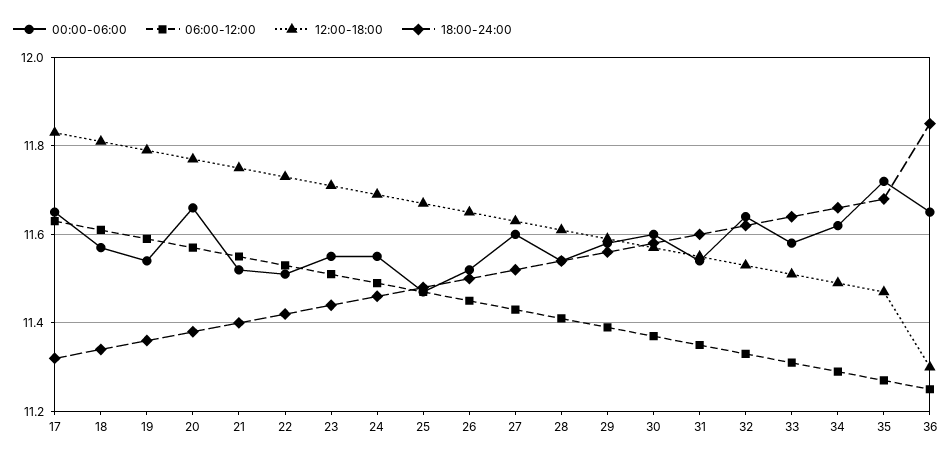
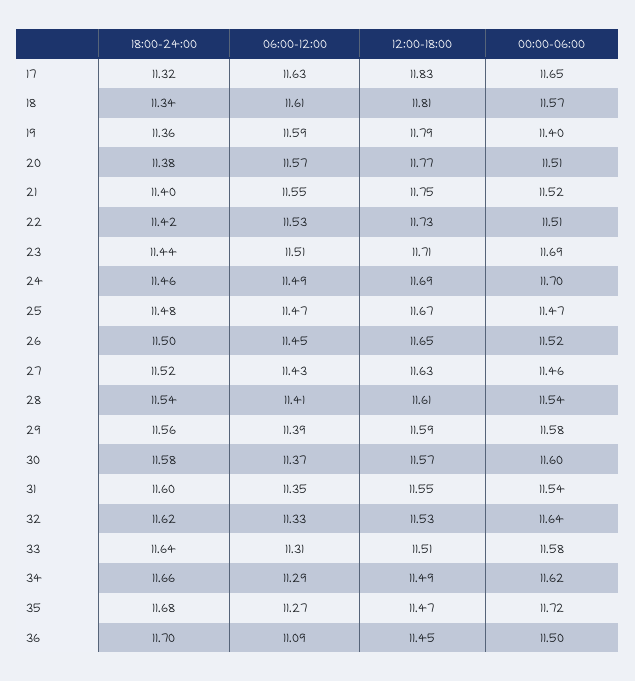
00:00-06:00, 19: 11.55 -> 11.4
00:00-06:00, 20: 11.65 -> 11.51
00:00-06:00, 23: 11.55 -> 11.69
00:00-06:00, 24: 11.55 -> 11.7
00:00-06:00, 27: 11.6 -> 11.46
00:00-06:00, 36: 11.65 -> 11.5
06:00-12:00, 36: 11.25 -> 11.09
12:00-18:00, 36: 11.3 -> 11.45
18:00-24:00, 36: 11.85 -> 11.7

